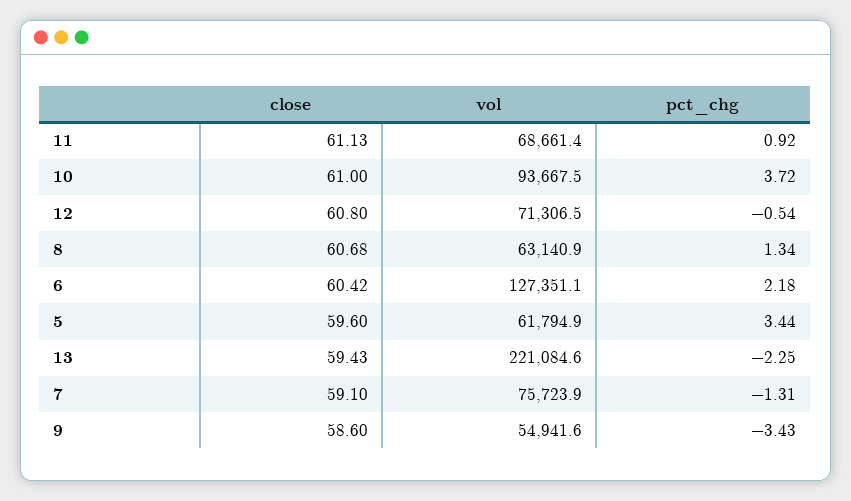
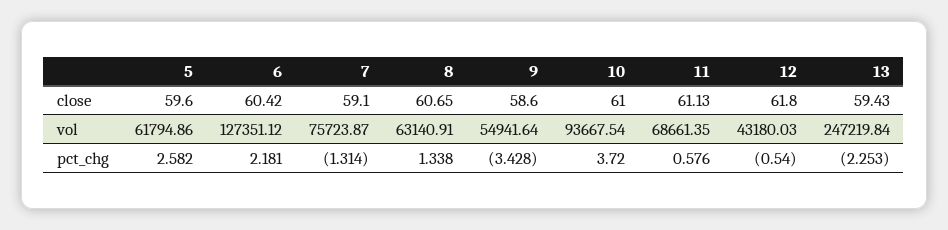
pct_chg, 11: 0.92 -> 0.576
close, 12: 60.8 -> 61.8
vol, 12: 71306.5 -> 43180.03
close, 8: 60.68 -> 60.65
pct_chg, 5: 3.44 -> 2.582
vol, 13: 221084.6 -> 247219.84

